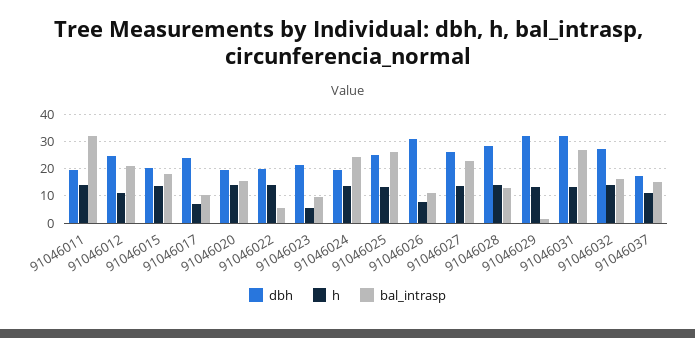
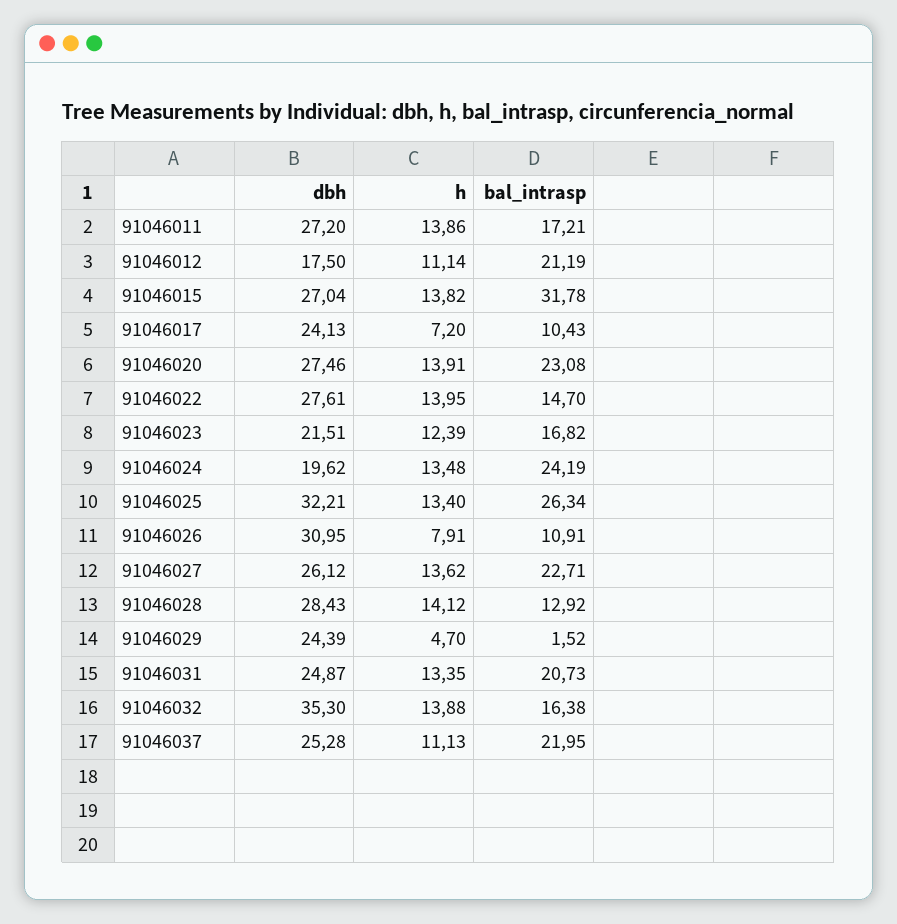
dbh, 91046011: 20 -> 27.2
bal_intrasp, 91046011: 32.5 -> 17.21
dbh, 91046012: 25 -> 17.5
dbh, 91046015: 20 -> 27.04
bal_intrasp, 91046015: 17.5 -> 31.78
dbh, 91046020: 20 -> 27.46
bal_intrasp, 91046020: 15 -> 23.08
dbh, 91046022: 20 -> 27.61
bal_intrasp, 91046022: 5 -> 14.7
h, 91046023: 5 -> 12.39
bal_intrasp, 91046023: 10 -> 16.82
dbh, 91046025: 25 -> 32.21
dbh, 91046029: 32.5 -> 24.39
h, 91046029: 12.5 -> 4.7
dbh, 91046031: 32.5 -> 24.87
bal_intrasp, 91046031: 27.5 -> 20.73
dbh, 91046032: 27.5 -> 35.3
dbh, 91046037: 17.5 -> 25.28
bal_intrasp, 91046037: 15 -> 21.95

